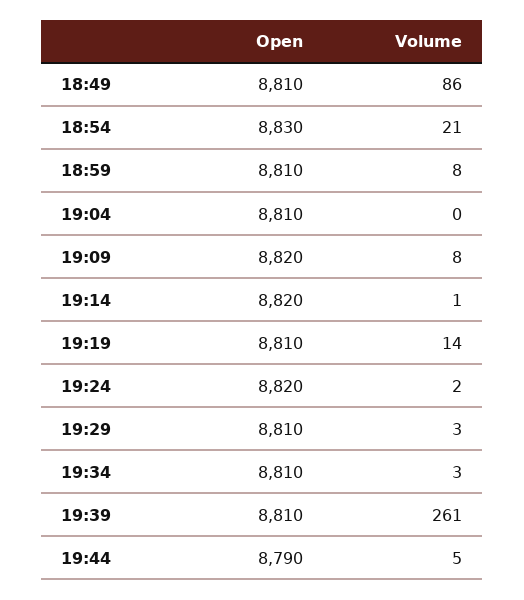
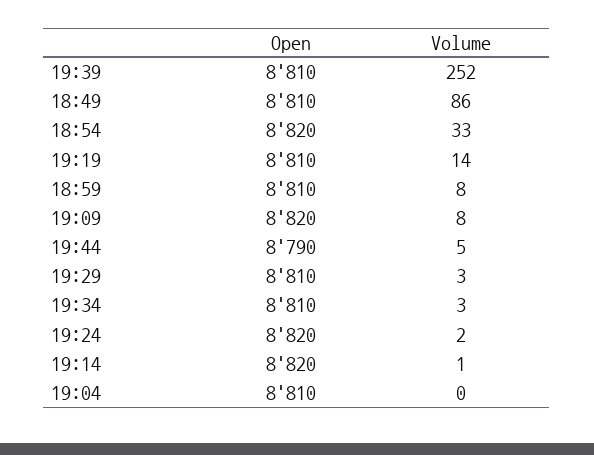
Open, 18:54: 8830 -> 8820
Volume, 18:54: 21 -> 33
Volume, 19:39: 261 -> 252

